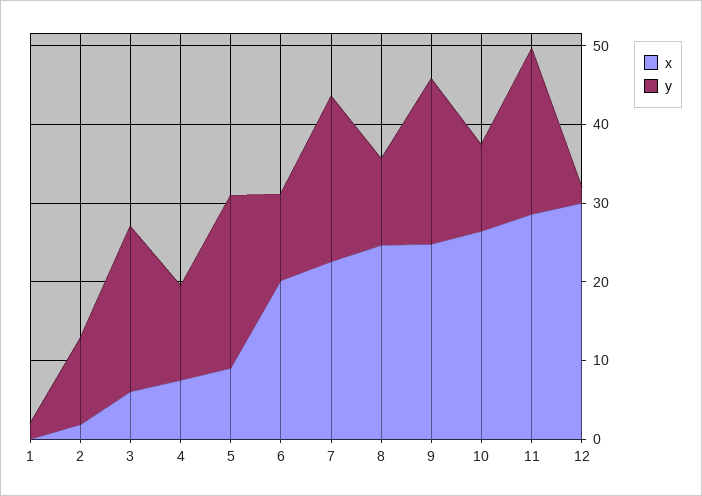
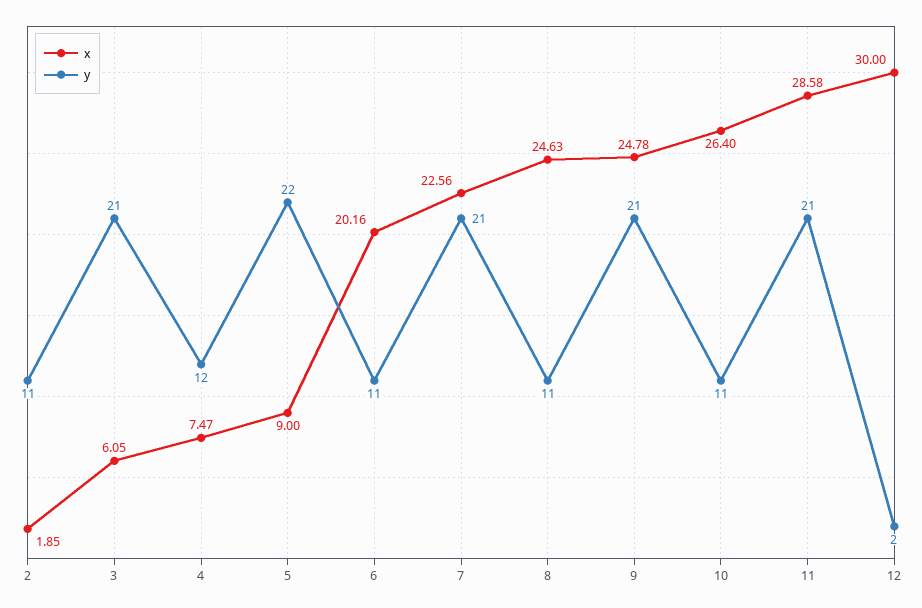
x, 1: 0 -> none
y, 1: 2 -> none

